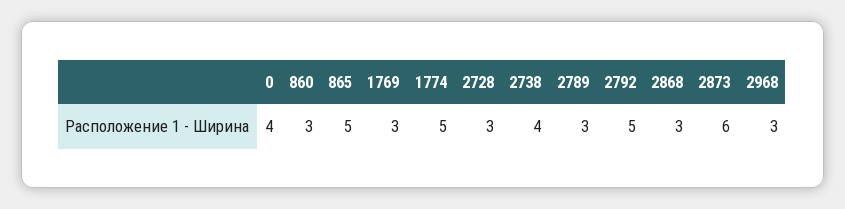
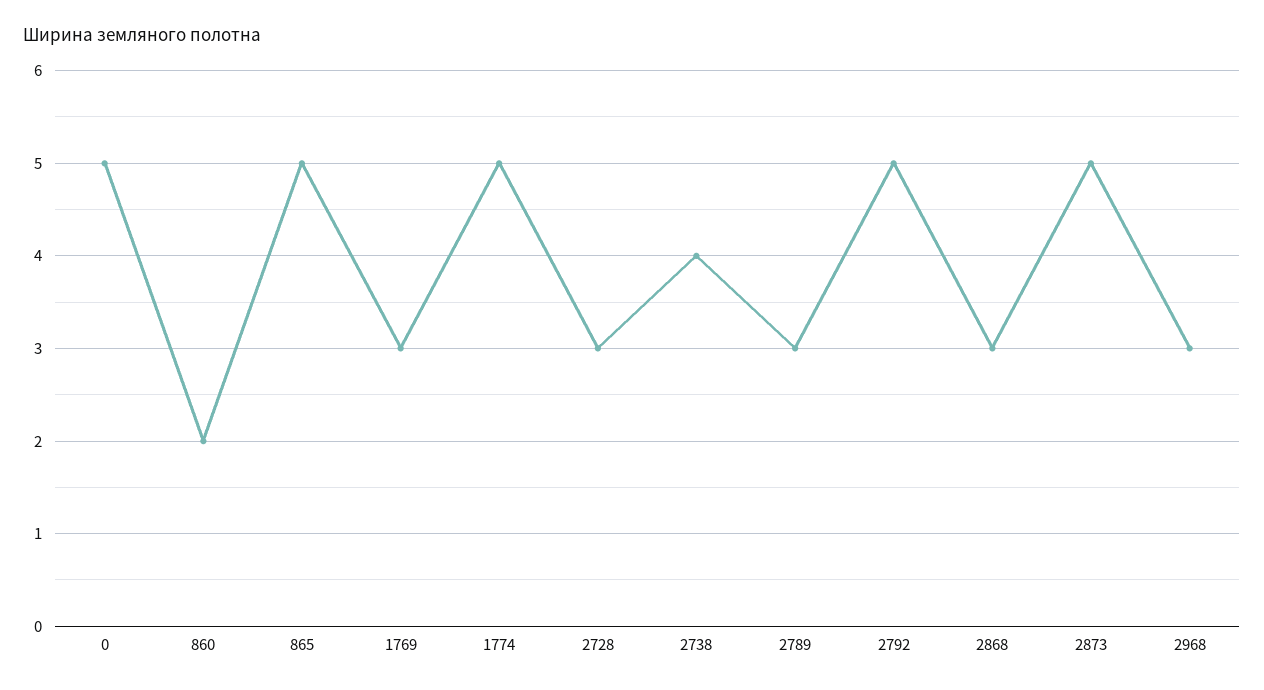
0: 4 -> 5
860: 3 -> 2
2873: 6 -> 5

